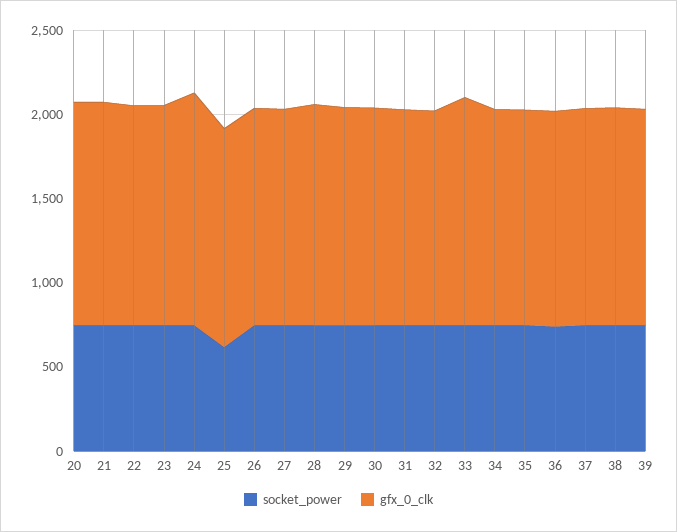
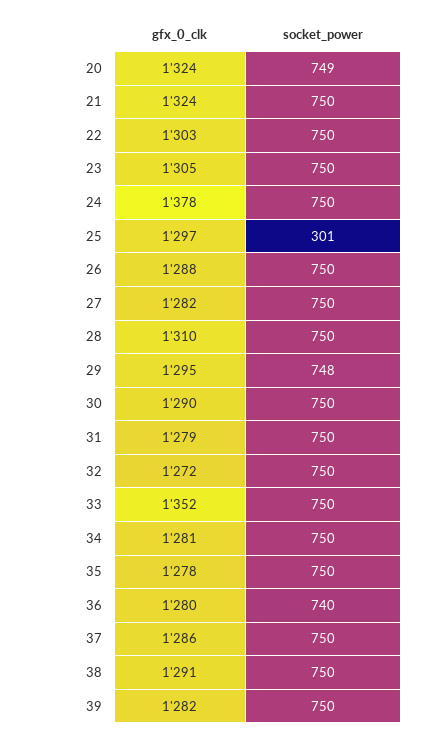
socket_power, 25: 600 -> 301

